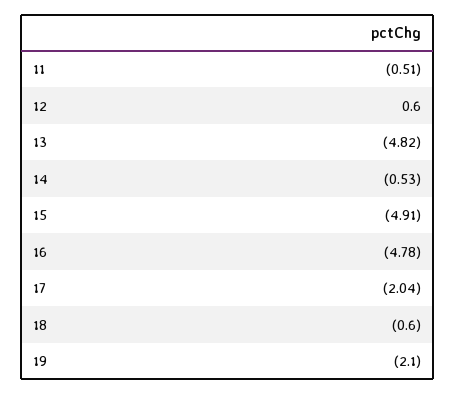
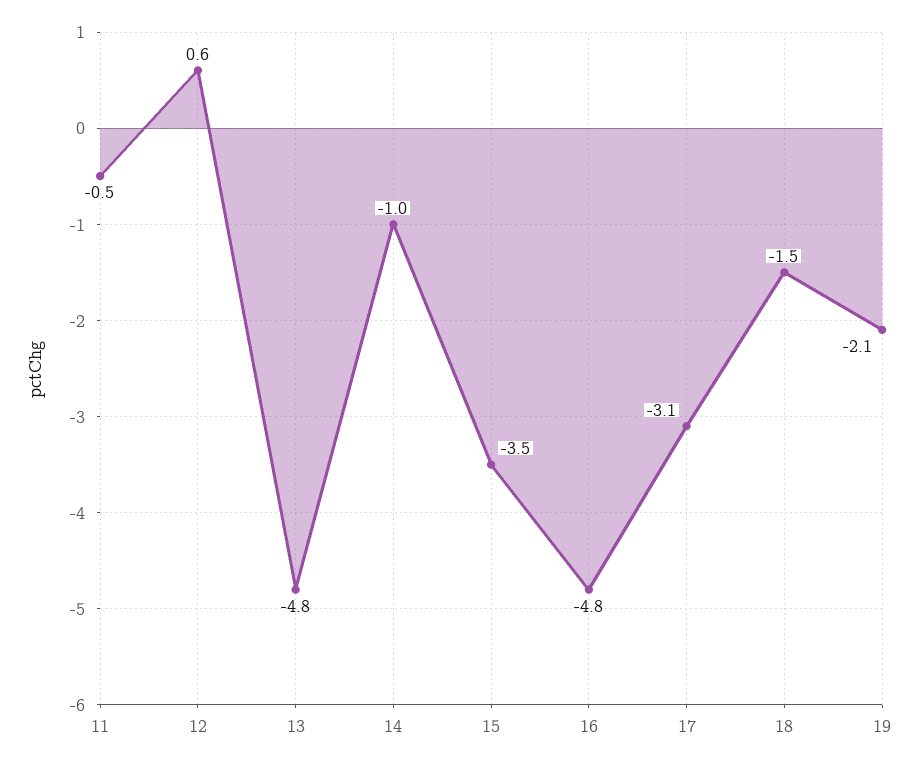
14: -0.53 -> -1
15: -4.91 -> -3.5
17: -2.04 -> -3.1
18: -0.6 -> -1.5

